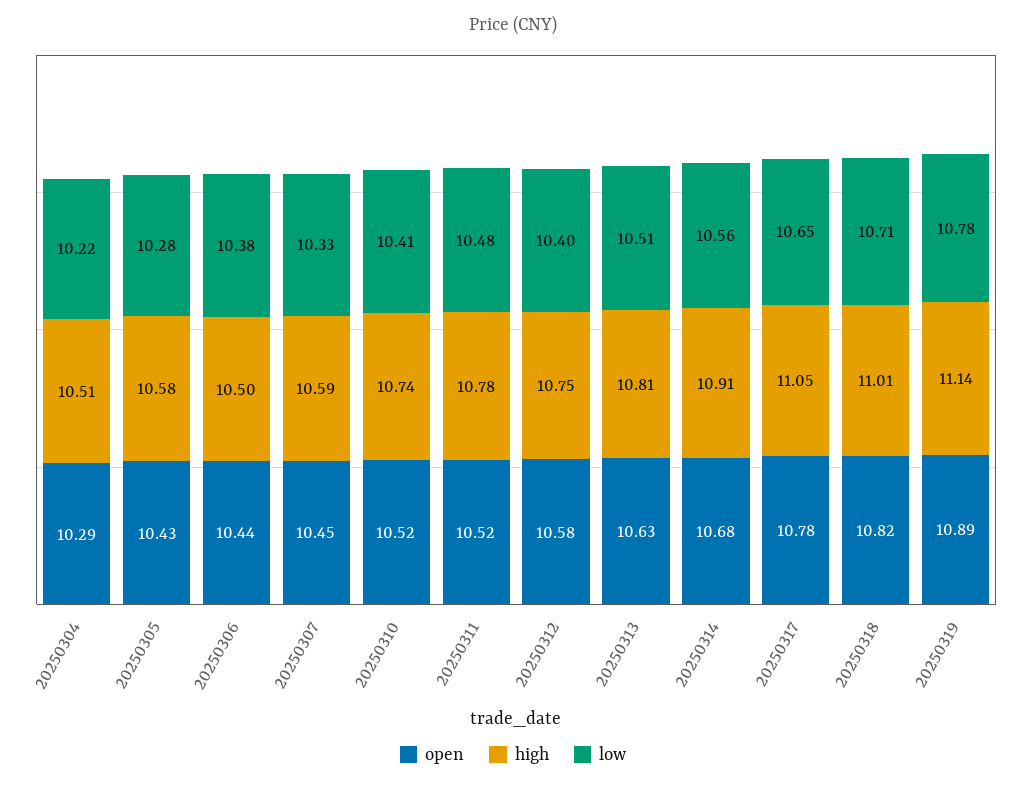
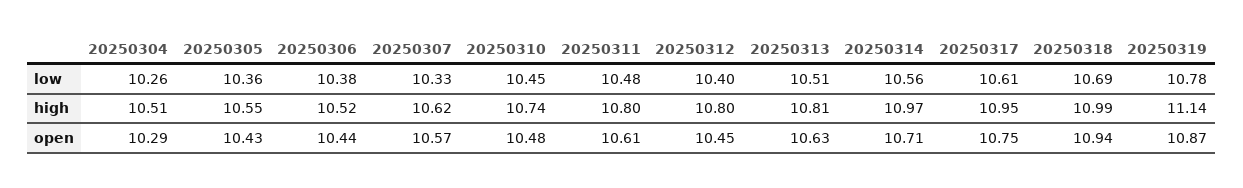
low, 20250304: 10.22 -> 10.26
high, 20250305: 10.58 -> 10.55
low, 20250305: 10.28 -> 10.36
high, 20250306: 10.5 -> 10.52
open, 20250307: 10.45 -> 10.57
high, 20250307: 10.59 -> 10.62
open, 20250310: 10.52 -> 10.48
low, 20250310: 10.41 -> 10.45
open, 20250311: 10.52 -> 10.61
high, 20250311: 10.78 -> 10.8
open, 20250312: 10.58 -> 10.45
high, 20250312: 10.75 -> 10.8
open, 20250314: 10.68 -> 10.71
high, 20250314: 10.91 -> 10.97
open, 20250317: 10.78 -> 10.75
high, 20250317: 11.05 -> 10.95
low, 20250317: 10.65 -> 10.61
open, 20250318: 10.82 -> 10.94
high, 20250318: 11.01 -> 10.99
low, 20250318: 10.71 -> 10.69
open, 20250319: 10.89 -> 10.87

